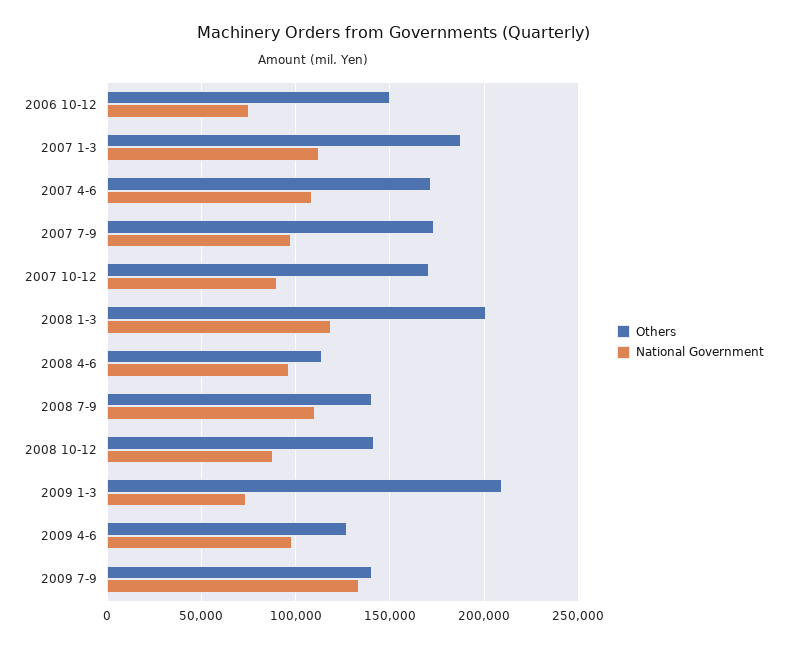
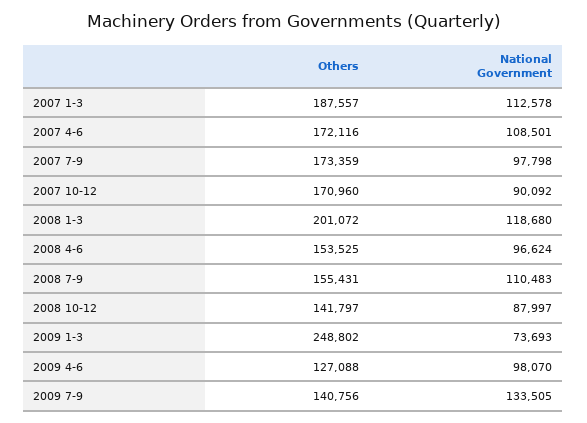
Others, 2006 10-12: 150000 -> none
National Government, 2006 10-12: 75000 -> none
Others, 2008 4-6: 115000 -> 153525
Others, 2008 7-9: 140000 -> 155431
Others, 2009 1-3: 210000 -> 248802

